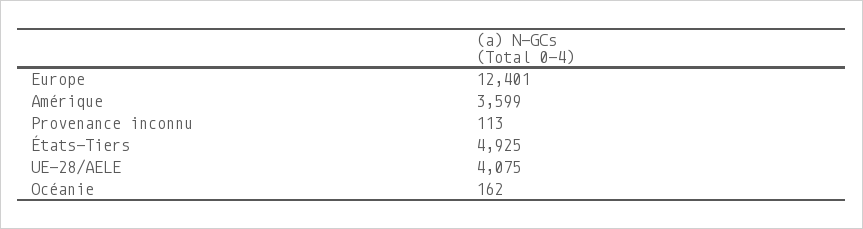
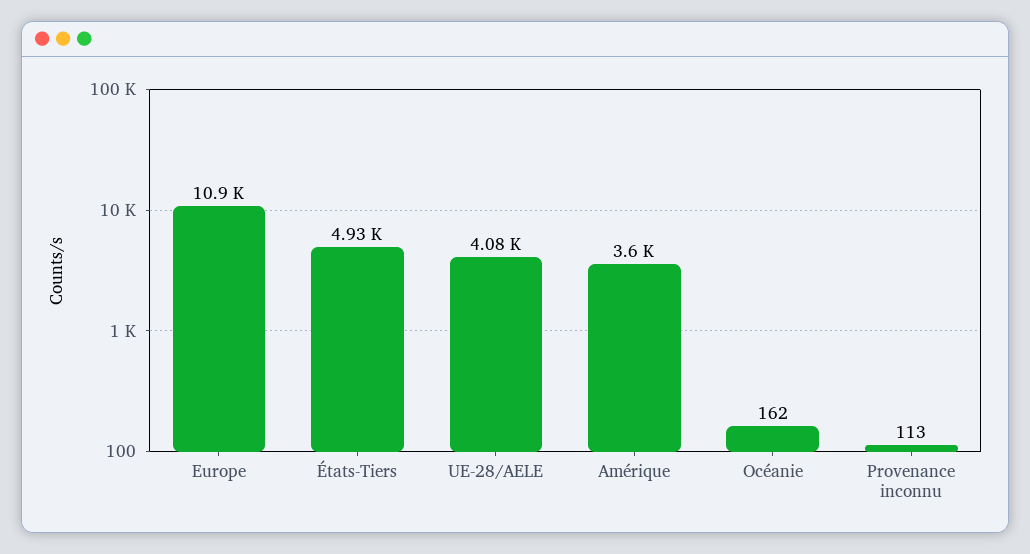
Europe: 12401 -> 10900

